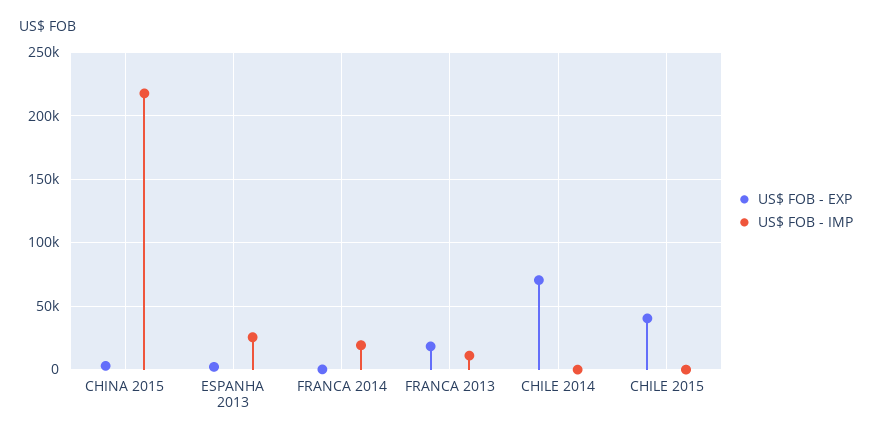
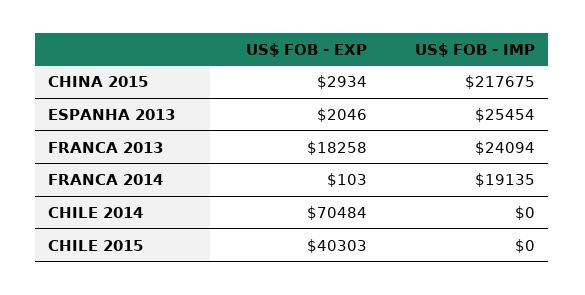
US$ FOB - IMP, FRANCA 2013: 10000 -> 24094

